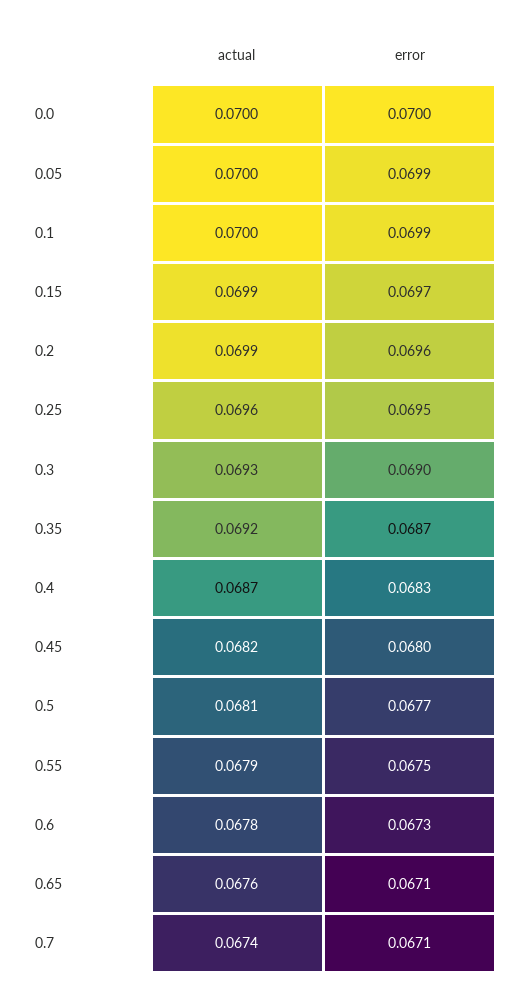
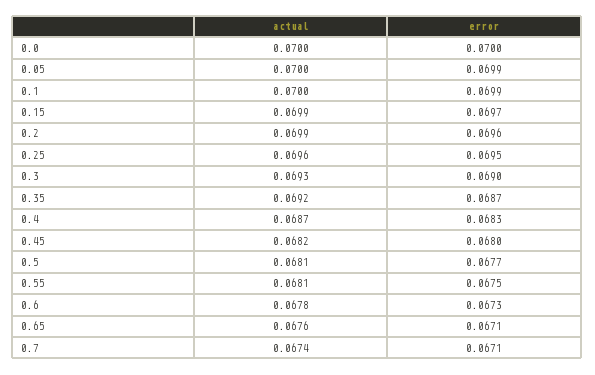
actual, 0.55: 0.0679 -> 0.0681

